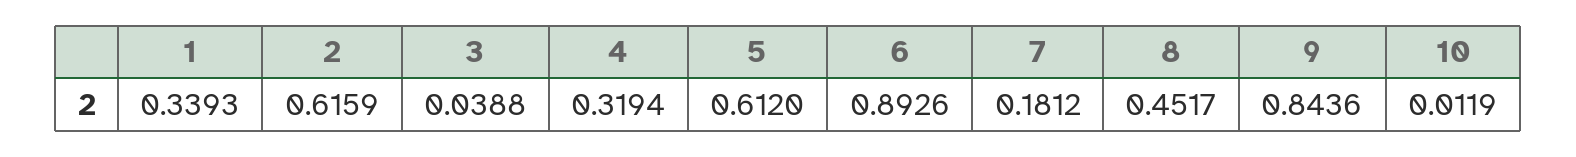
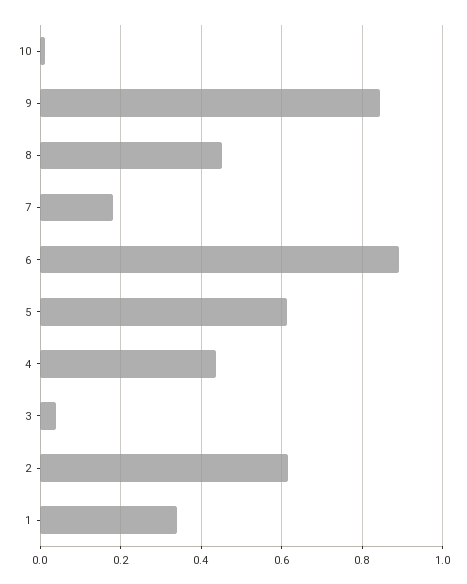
4: 0.3194 -> 0.44

